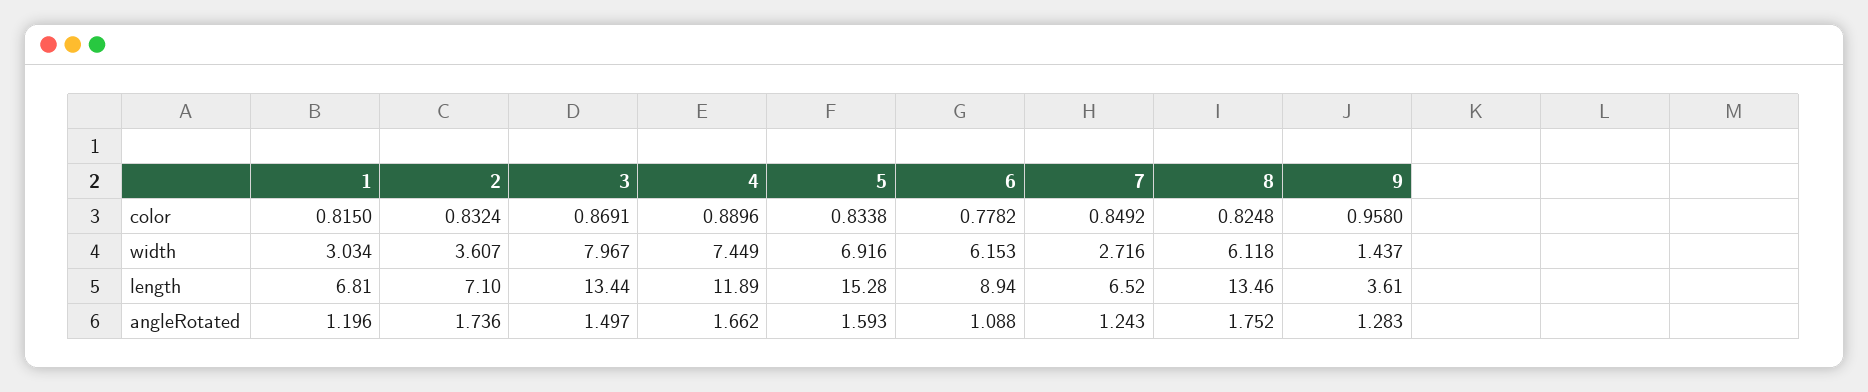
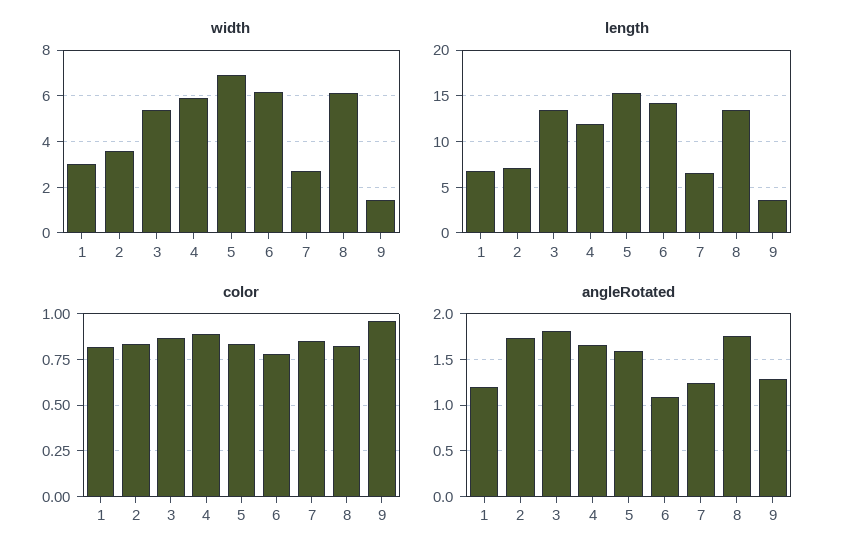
width, 3: 7.967 -> 5.5
width, 4: 7.449 -> 6
length, 6: 8.94 -> 14
angleRotated, 3: 1.497 -> 1.8

